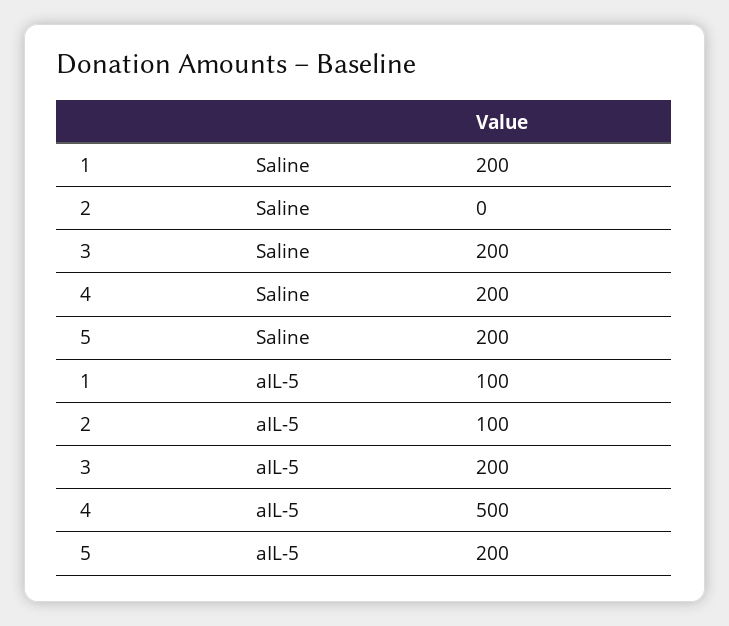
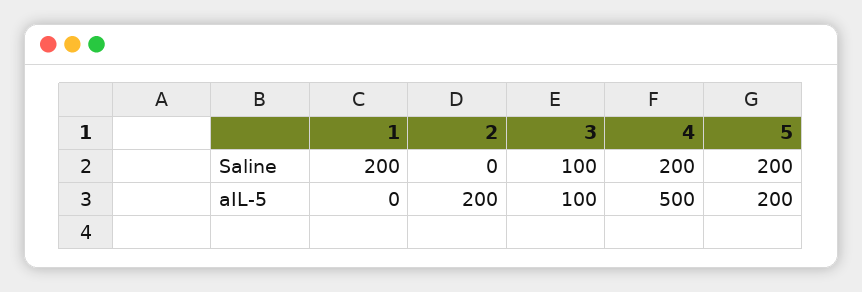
3, Saline: 200 -> 100
1, aIL-5: 100 -> 0
2, aIL-5: 100 -> 200
3, aIL-5: 200 -> 100

